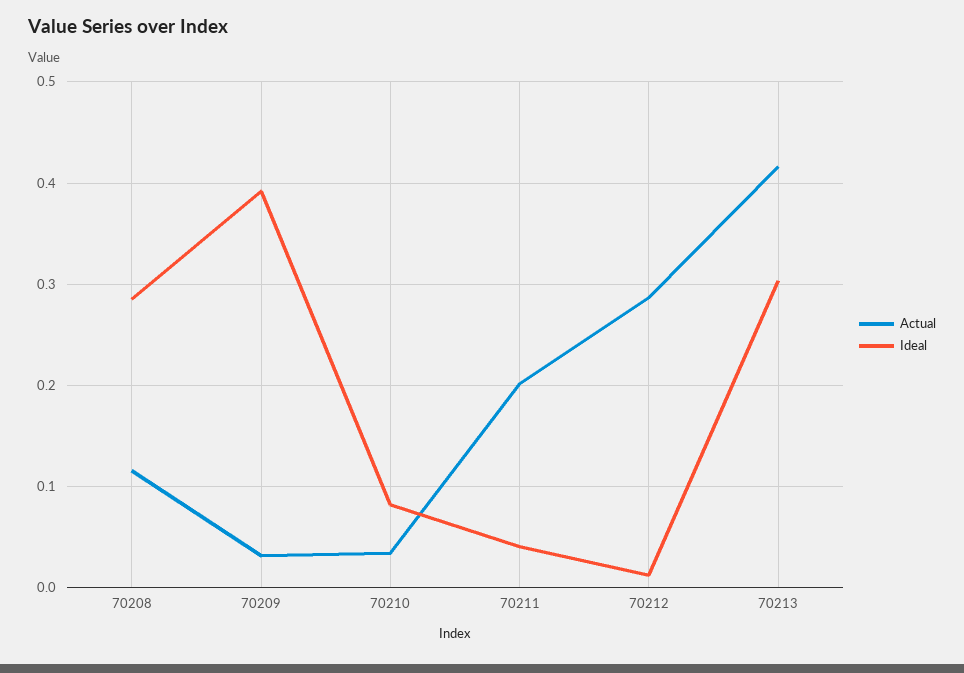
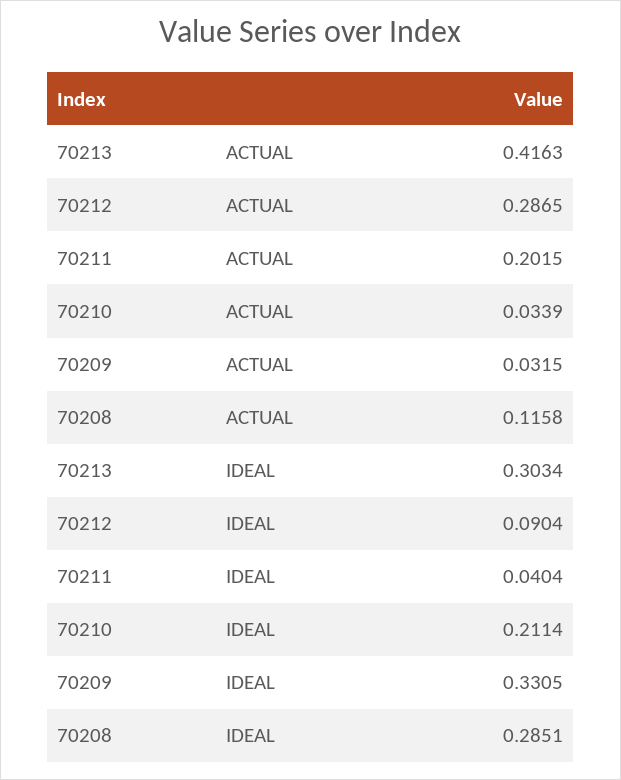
Ideal, 70209: 0.39 -> 0.3305
Ideal, 70210: 0.08 -> 0.2114
Ideal, 70212: 0.01 -> 0.0904

